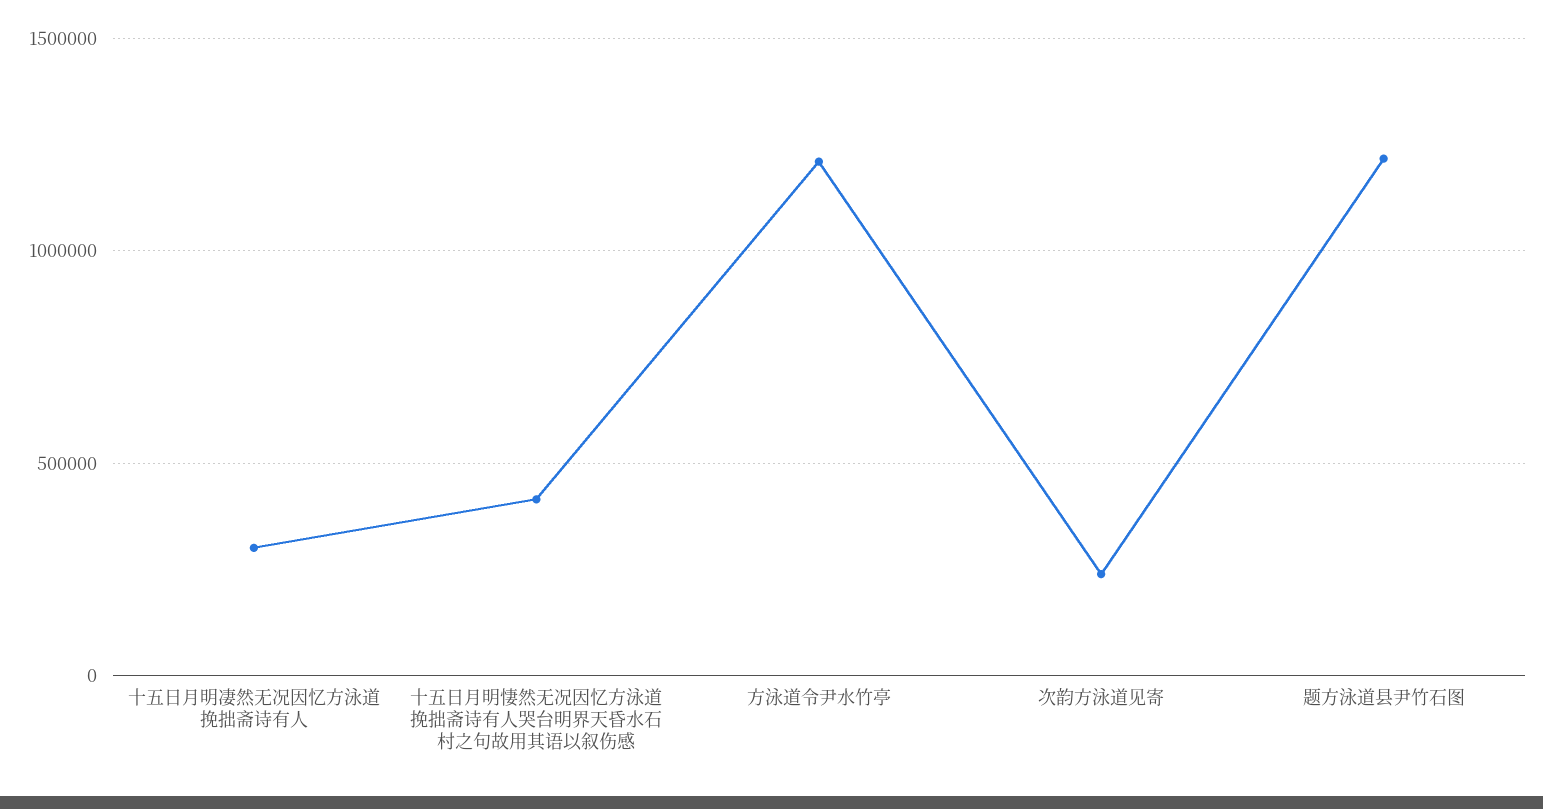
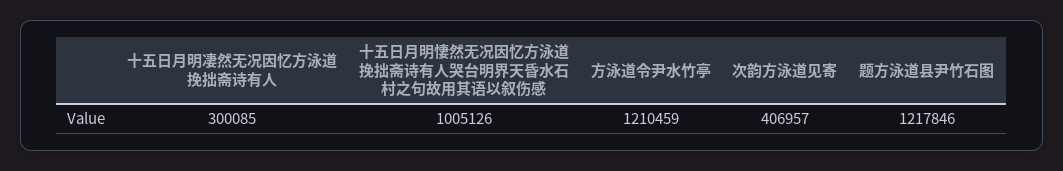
十五日月明悽然无况因忆方泳道挽拙斋诗有人哭台明界天昏水石村之句故用其语以叙伤感: 400000 -> 1005126
次韵方泳道见寄: 250000 -> 406957

